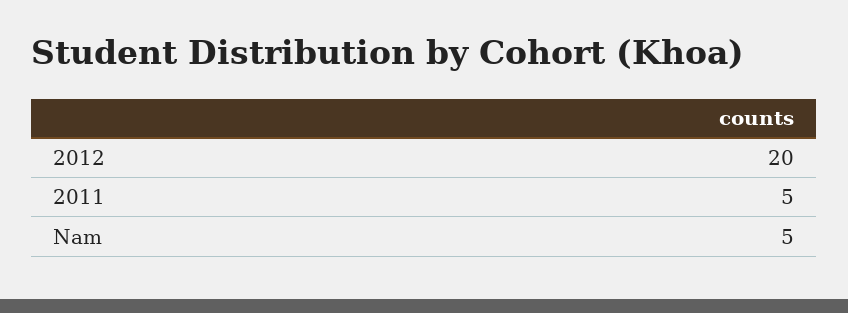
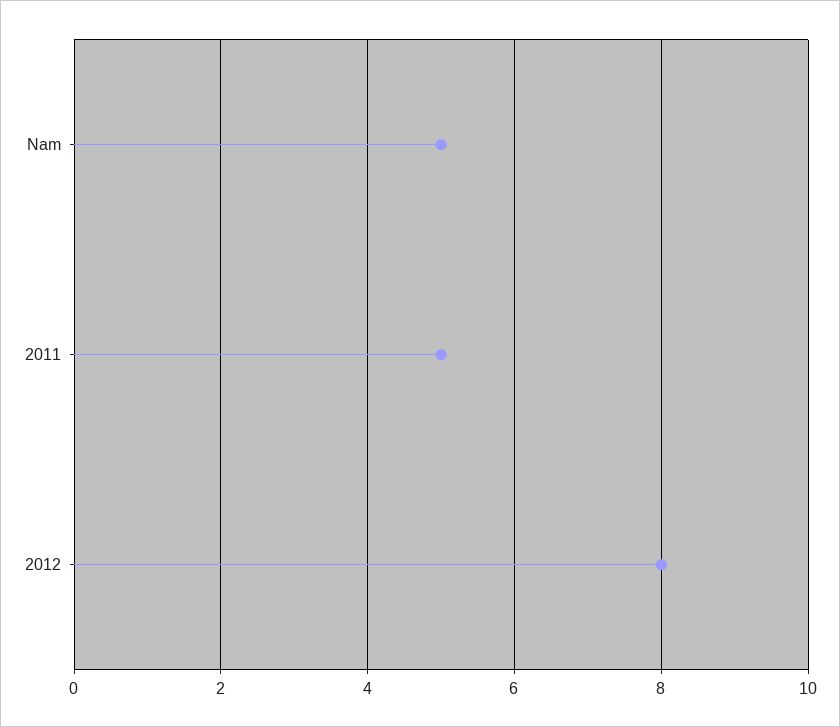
2012: 20 -> 8

